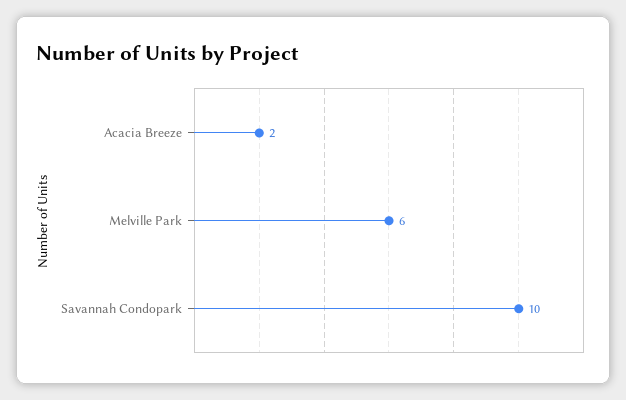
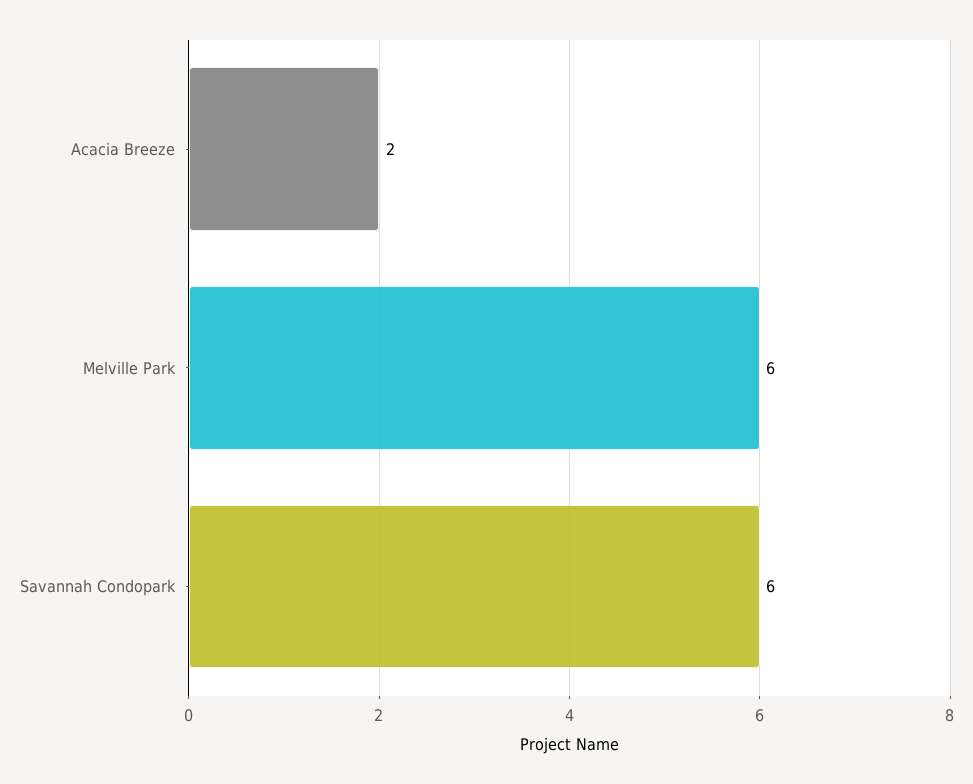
Savannah Condopark: 10 -> 6

